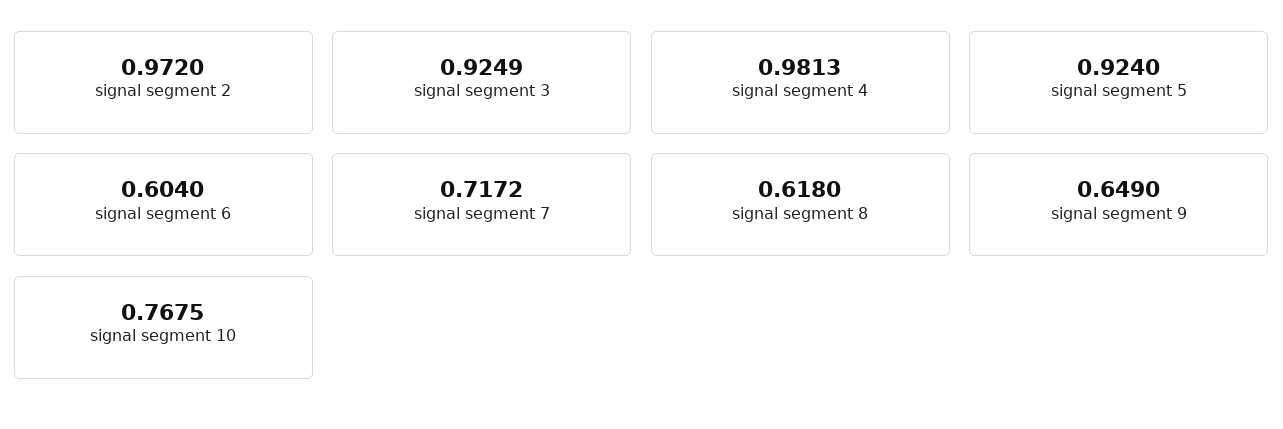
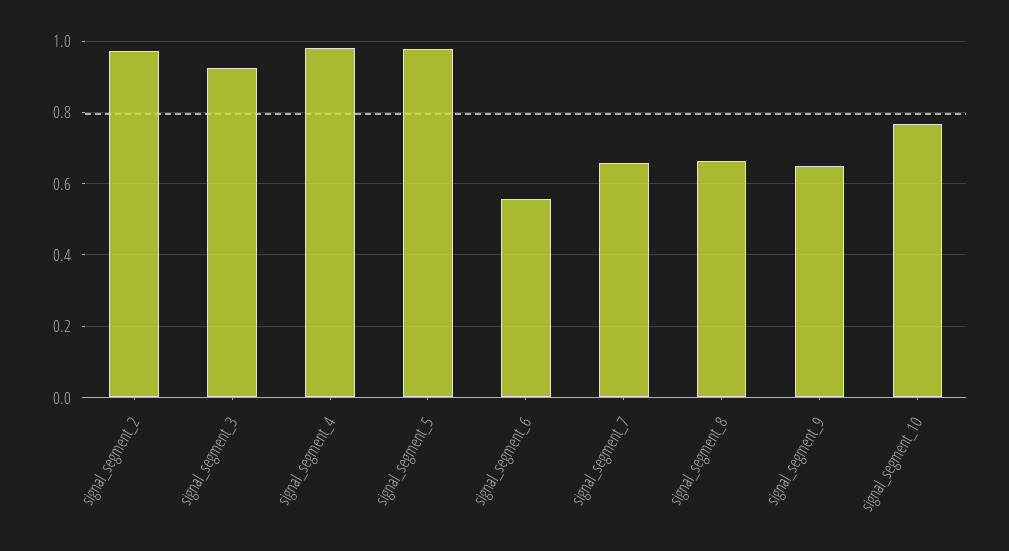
signal segment 5: 0.924 -> 0.98
signal segment 6: 0.604 -> 0.56
signal segment 7: 0.7172 -> 0.66
signal segment 8: 0.618 -> 0.66

